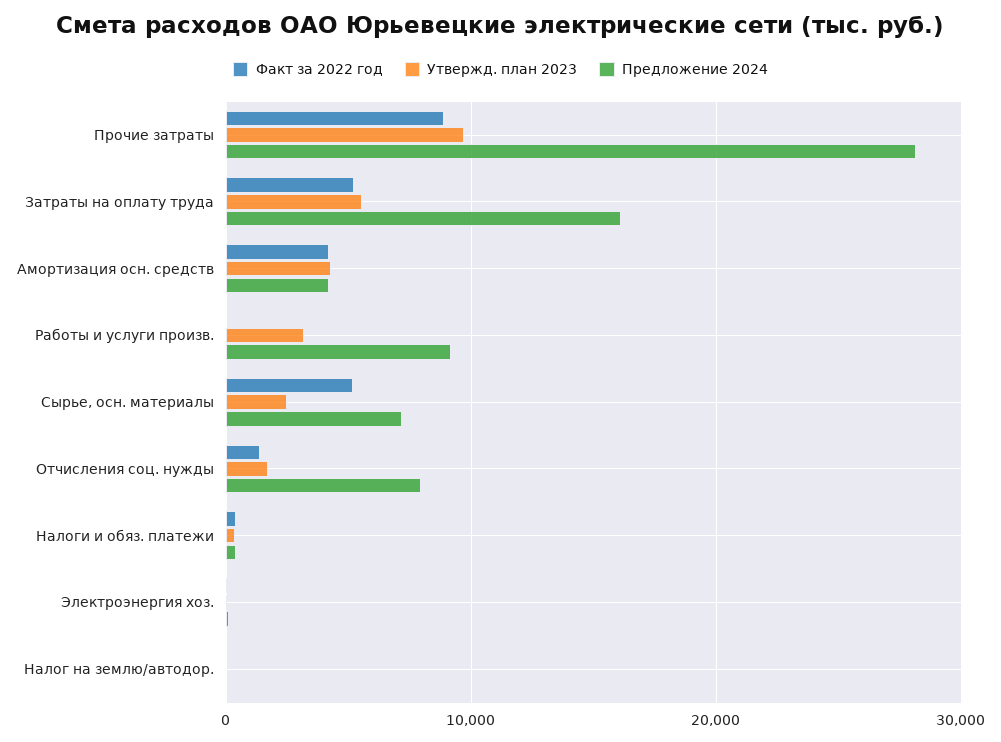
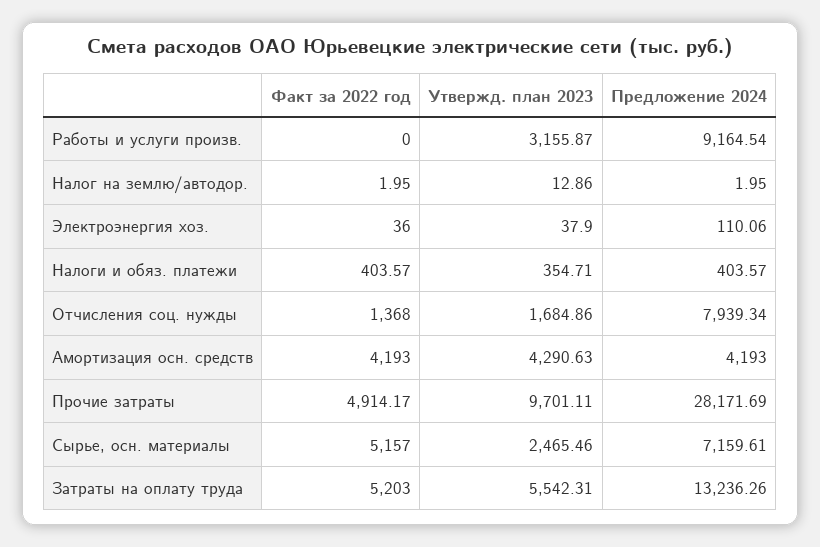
Факт за 2022 год, Прочие затраты: 9000 -> 4914.17
Предложение 2024, Затраты на оплату труда: 16000 -> 13236.26

